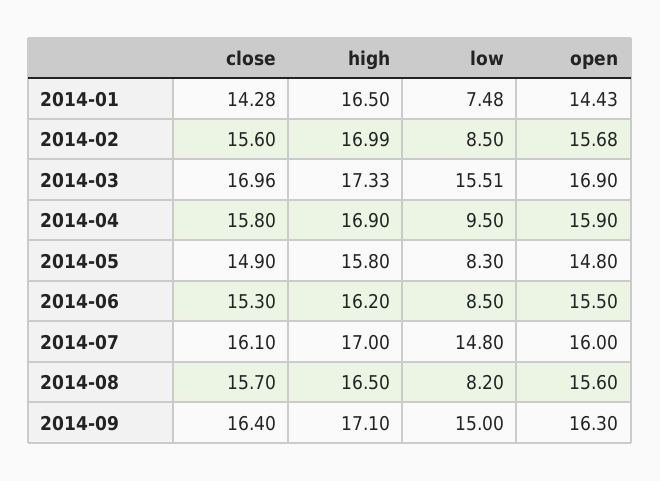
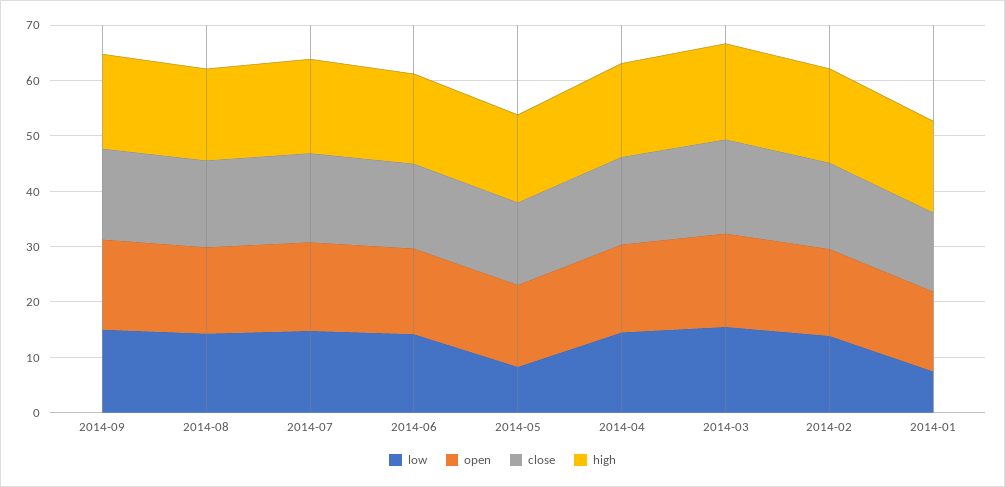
low, 2014-02: 8.5 -> 14
low, 2014-04: 9.5 -> 14
low, 2014-06: 8.5 -> 14
low, 2014-08: 8.2 -> 14

